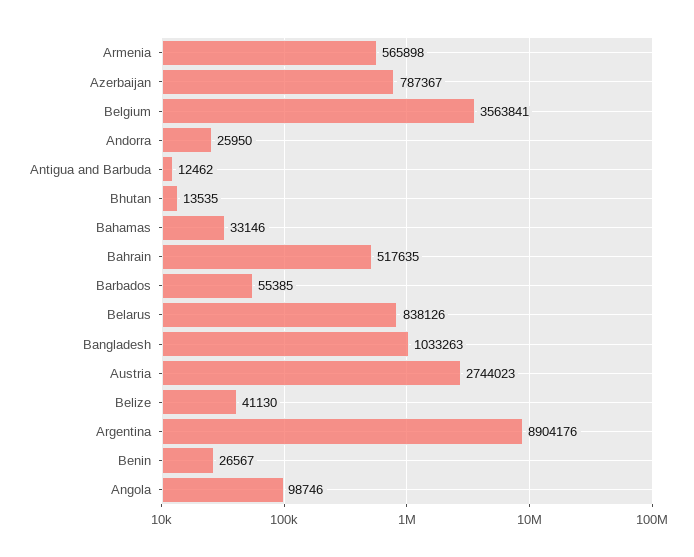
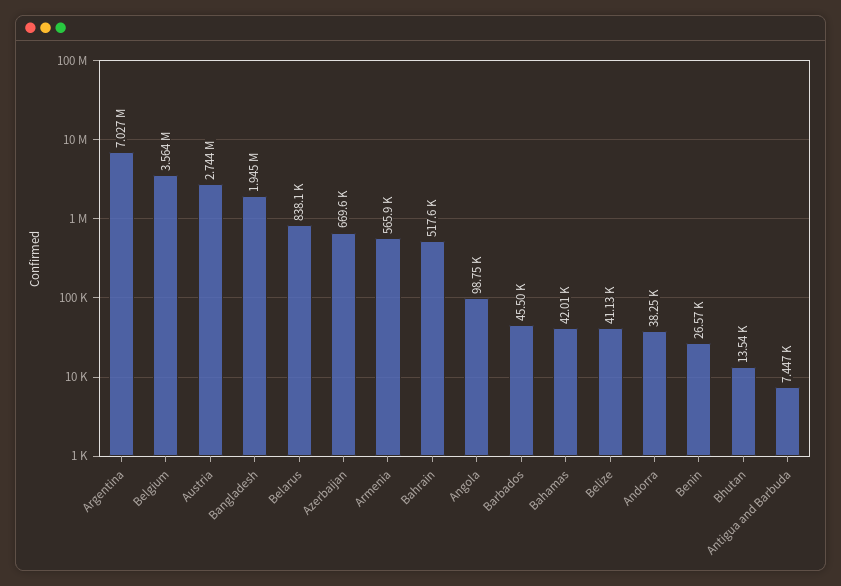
Azerbaijan: 787367 -> 669600
Andorra: 25950 -> 38250
Antigua and Barbuda: 12462 -> 7447
Bahamas: 33146 -> 42010
Barbados: 55385 -> 45500
Bangladesh: 1033263 -> 1945000
Argentina: 8904176 -> 7027000

